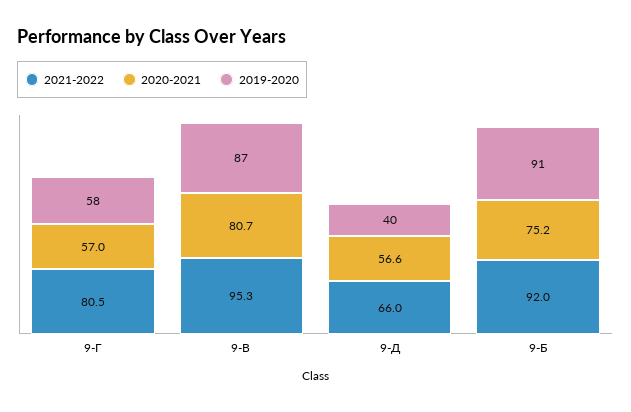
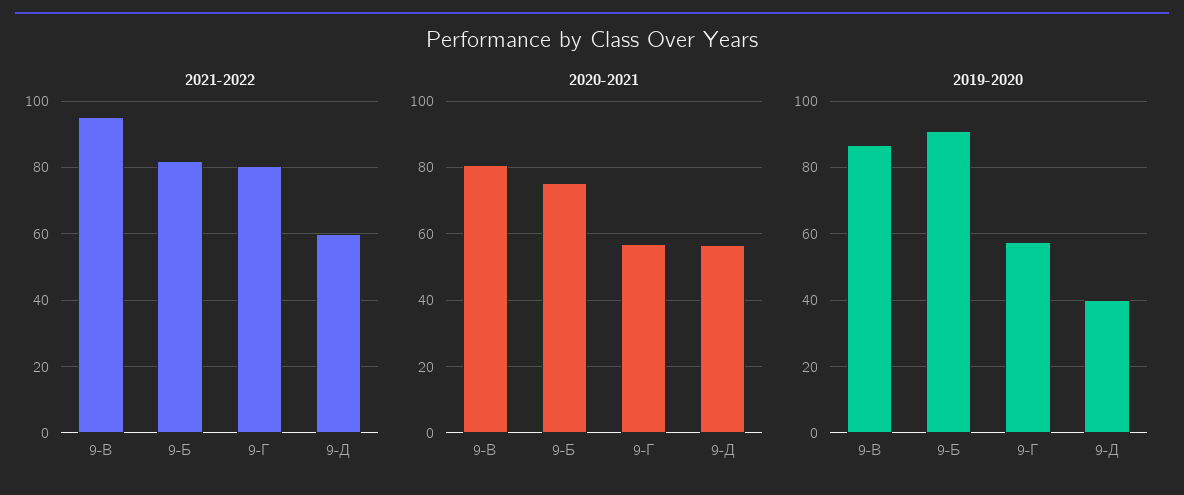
2021-2022, 9-Д: 66 -> 60
2021-2022, 9-Б: 92 -> 82

